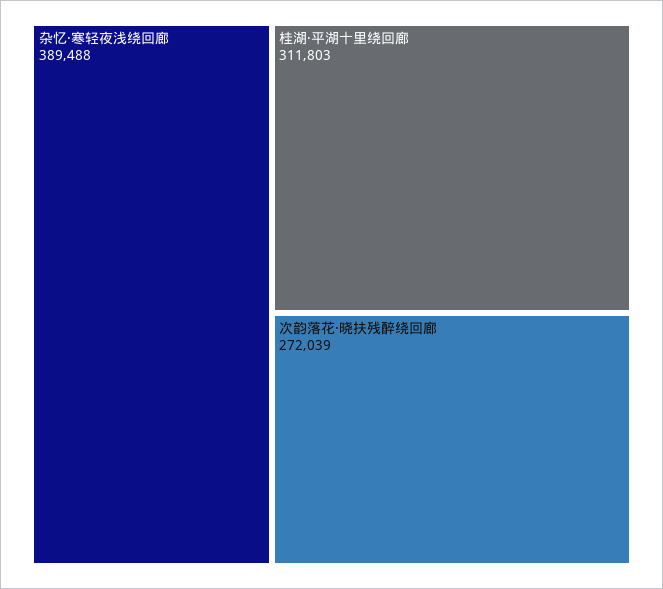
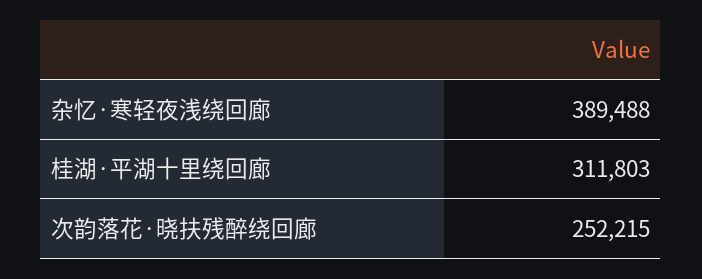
次韵落花·晓扶残醉绕回廊: 272039 -> 252215

